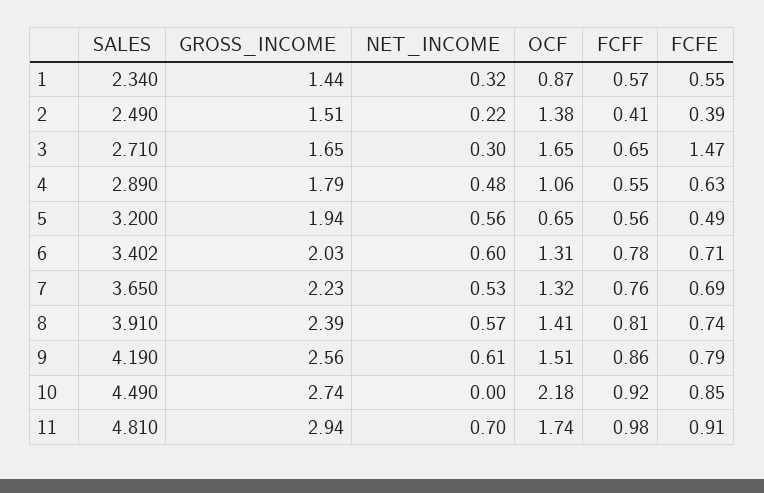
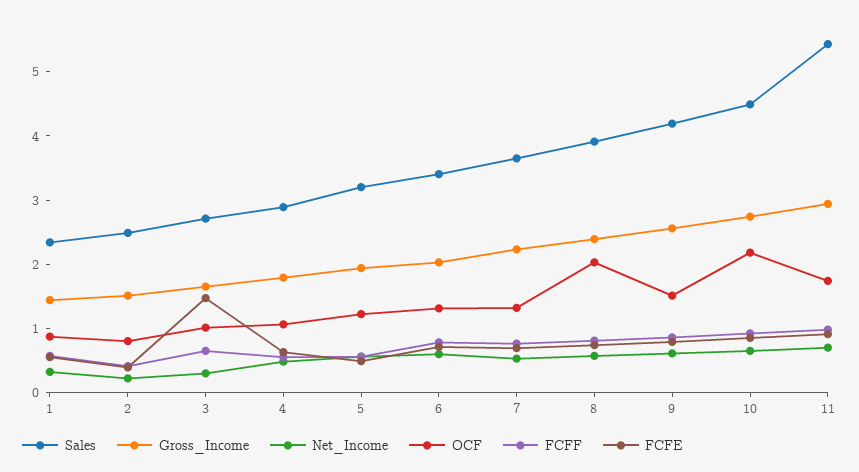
OCF, 2: 1.38 -> 0.8
OCF, 3: 1.65 -> 1
OCF, 5: 0.65 -> 1.2
OCF, 8: 1.41 -> 2
NET_INCOME, 10: 0 -> 0.6
SALES, 11: 4.81 -> 5.4

